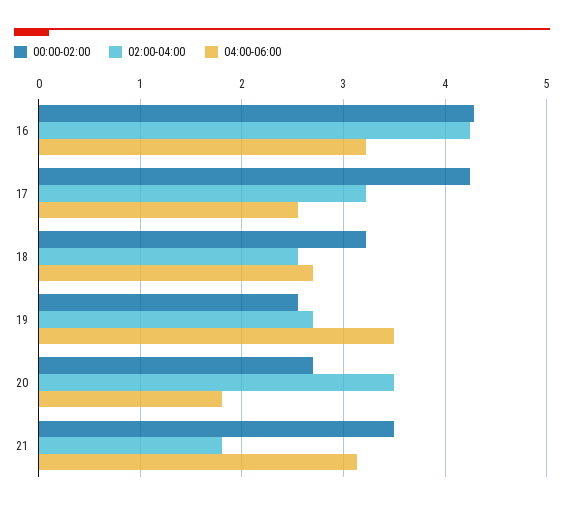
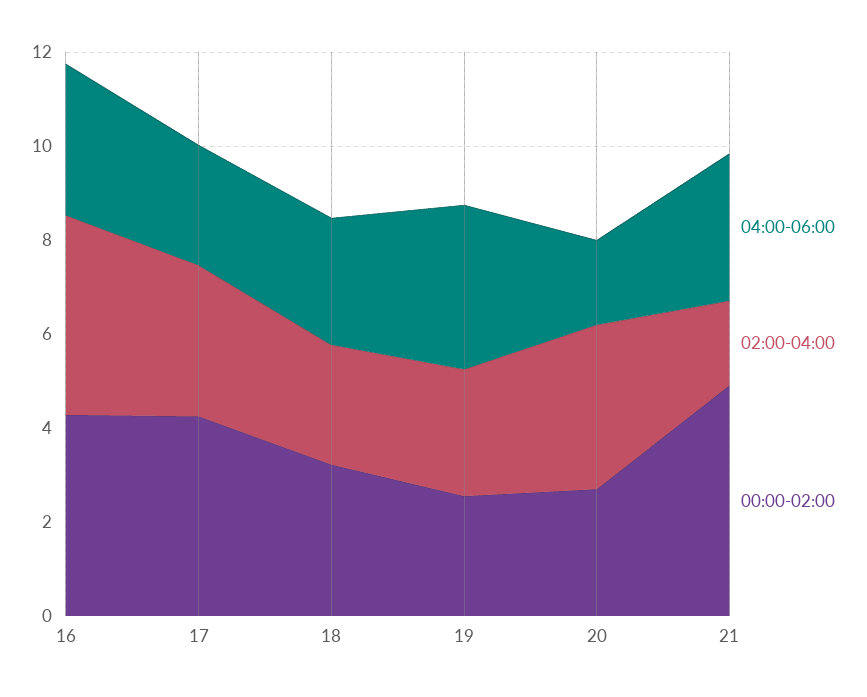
00:00-02:00, 21: 3.5 -> 5

